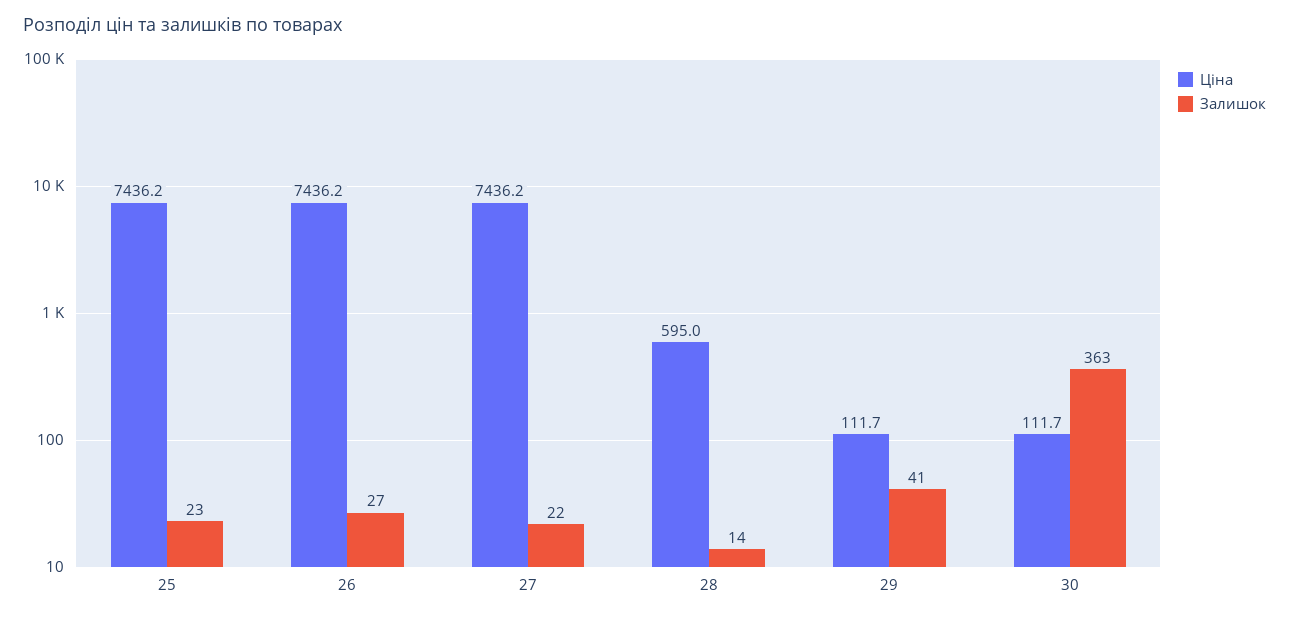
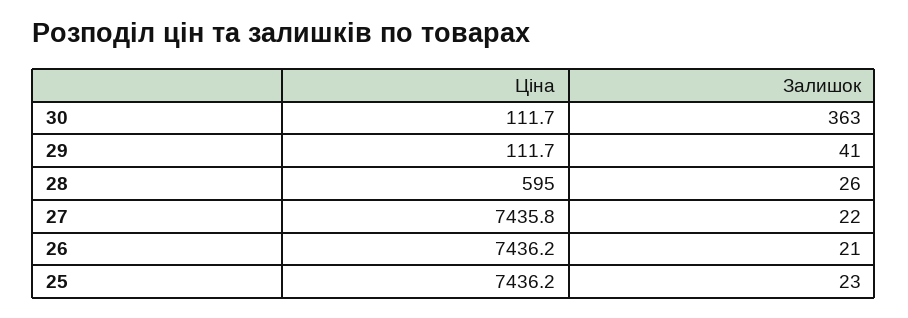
Залишок, 26: 27 -> 21
Ціна, 27: 7436.2 -> 7435.8
Залишок, 28: 14 -> 26

